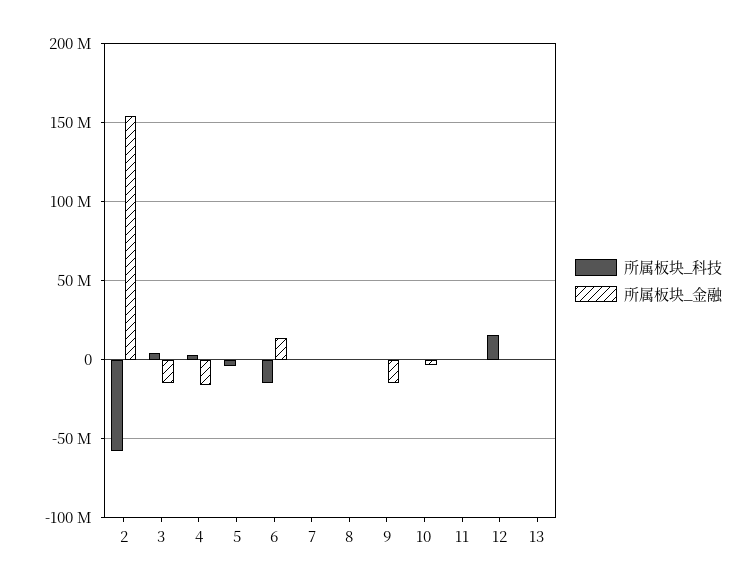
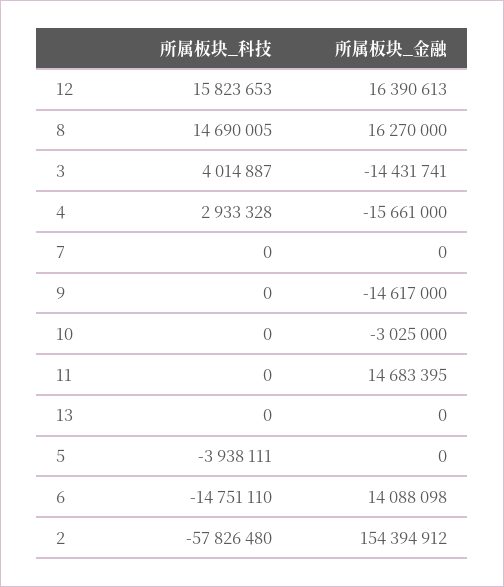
所属板块_科技, 8: 0 -> 14690005
所属板块_金融, 8: 0 -> 16270000
所属板块_金融, 11: 0 -> 14683395
所属板块_金融, 12: 0 -> 16390613

